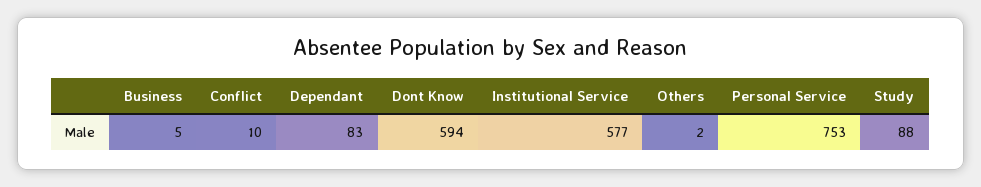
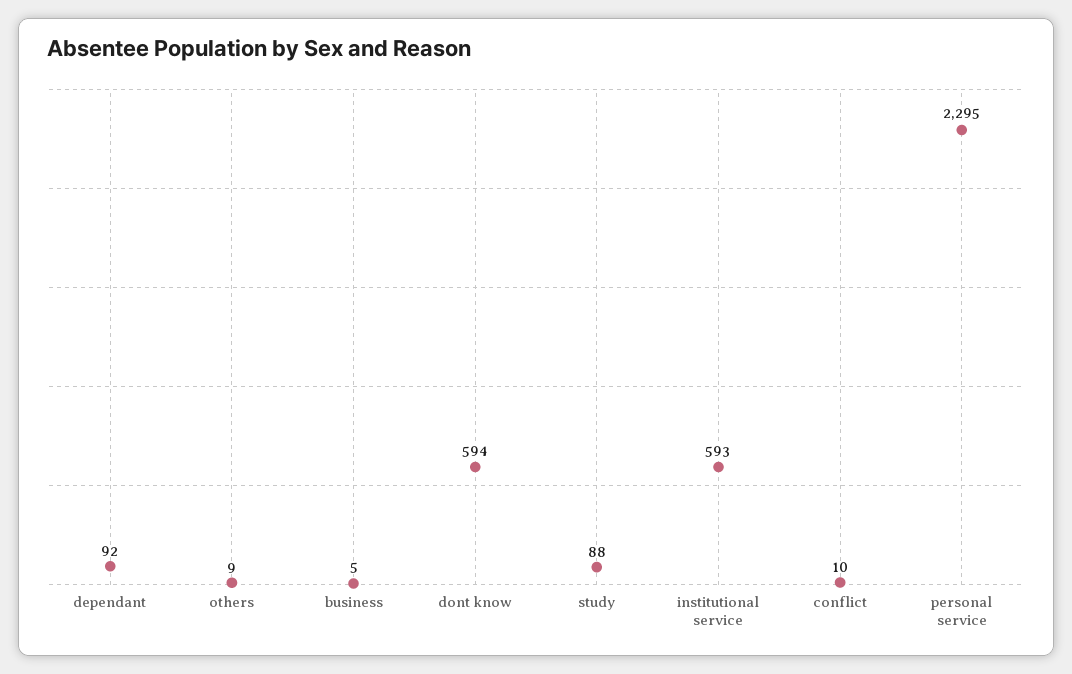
Dependant: 83 -> 92
Institutional Service: 577 -> 593
Others: 2 -> 9
Personal Service: 753 -> 2295

